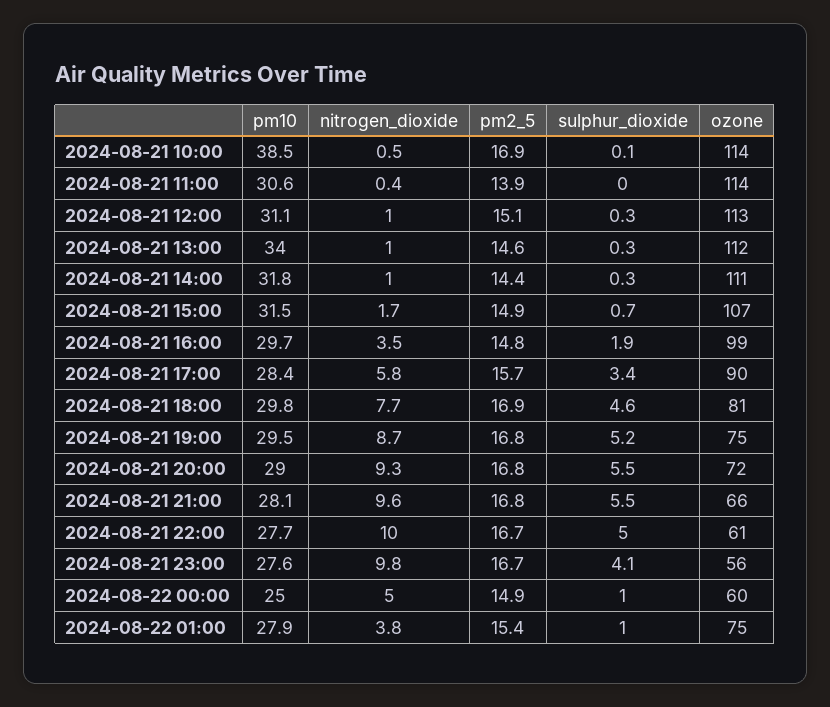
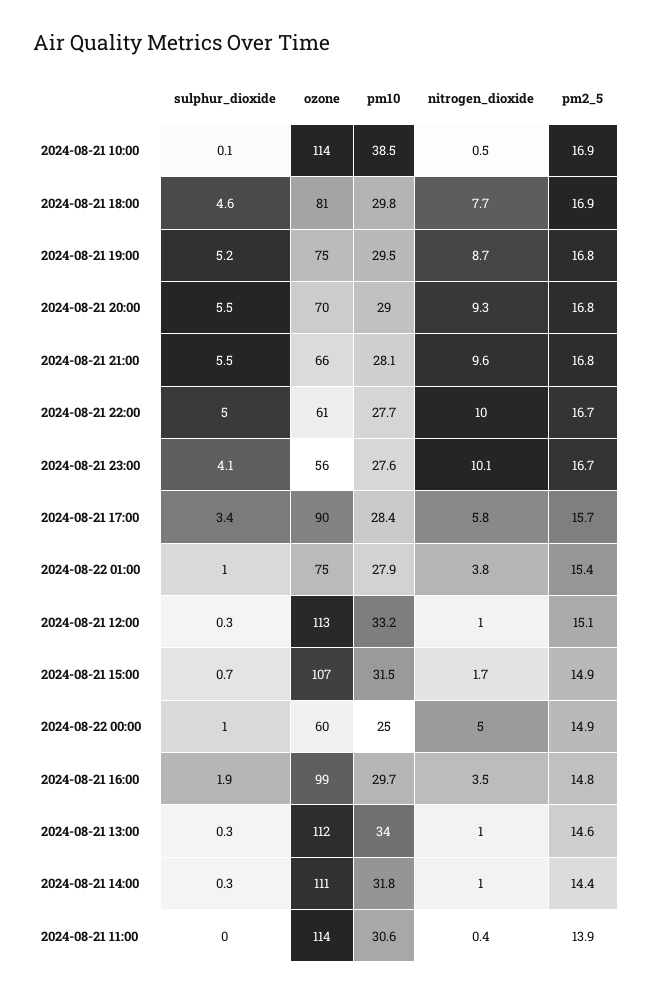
pm10, 2024-08-21 12:00: 31.1 -> 33.2
ozone, 2024-08-21 20:00: 72 -> 70
nitrogen_dioxide, 2024-08-21 23:00: 9.8 -> 10.1

